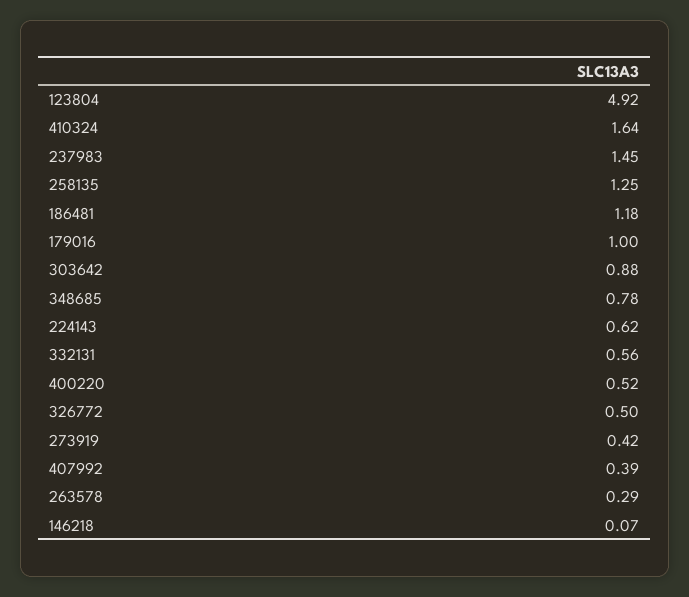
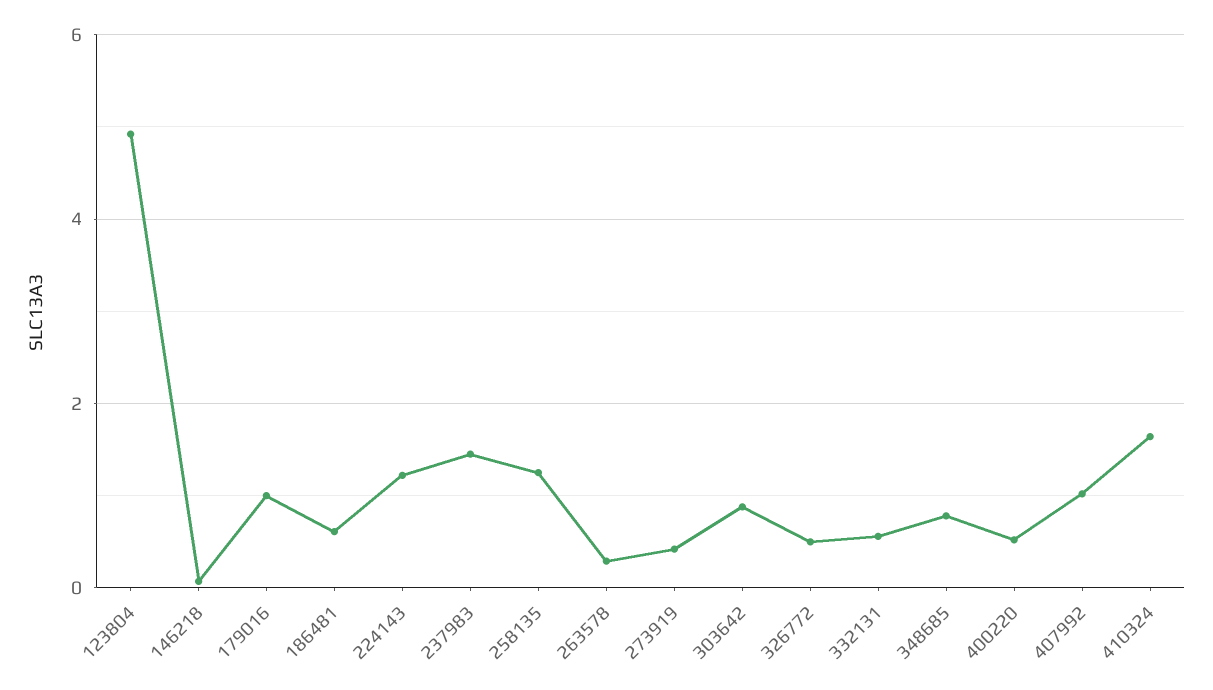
186481: 1.18 -> 0.6
224143: 0.62 -> 1.2
407992: 0.39 -> 1

